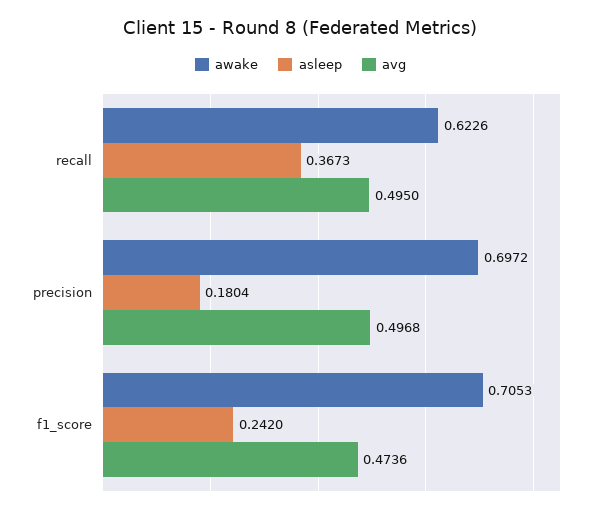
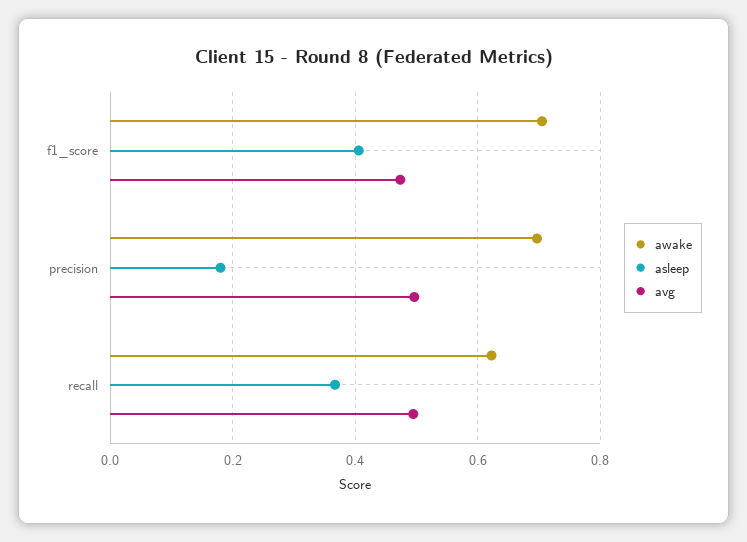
asleep, f1_score: 0.242 -> 0.4

